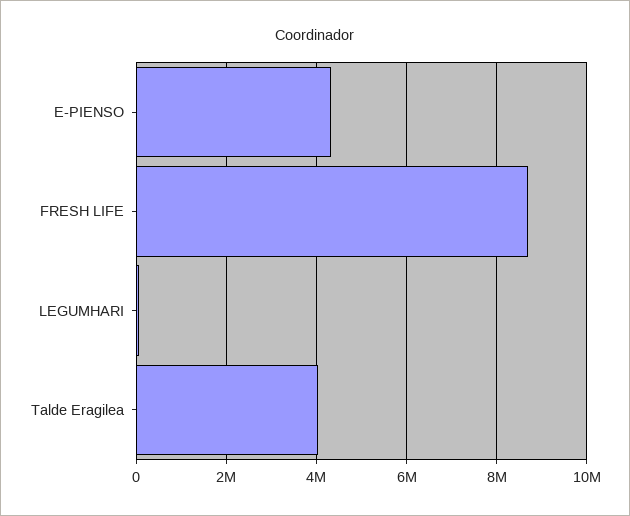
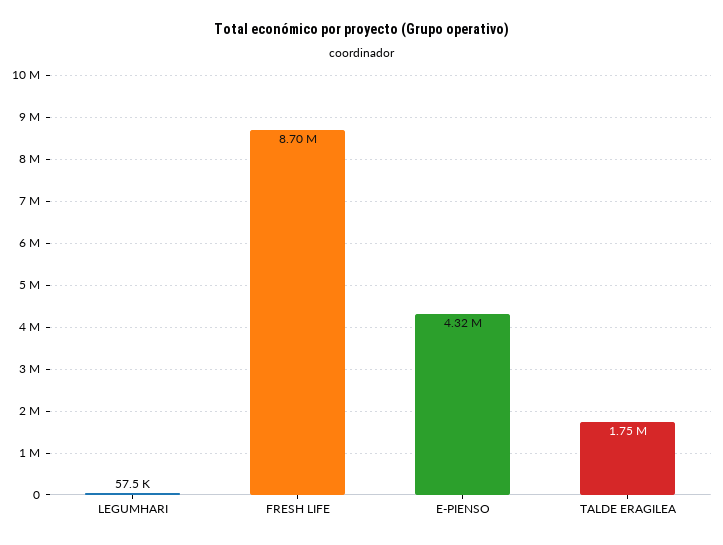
Talde Eragilea: 4000000 -> 1750000

